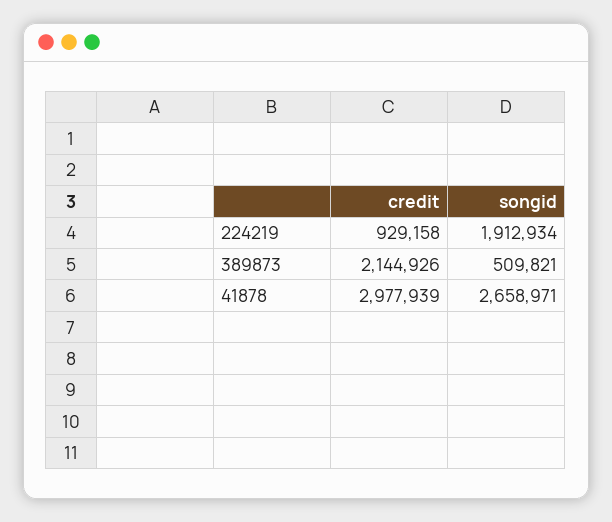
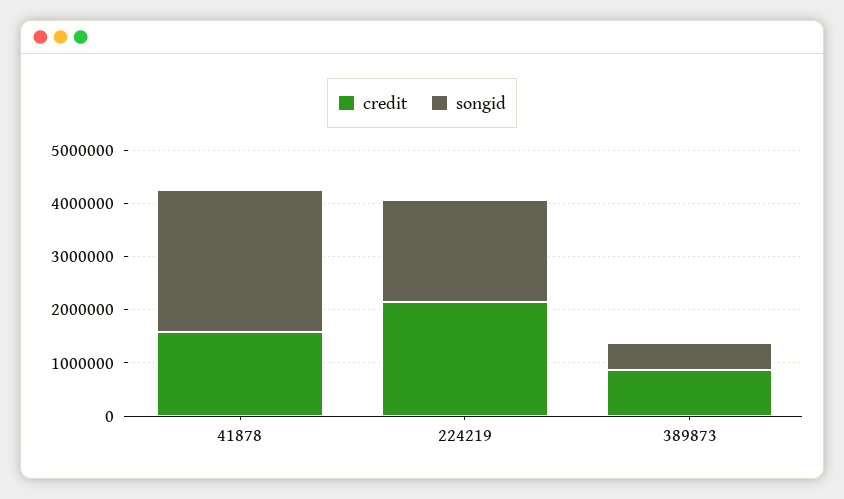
credit, 224219: 929158 -> 2200000
credit, 389873: 2144926 -> 800000
credit, 41878: 2977939 -> 1600000

